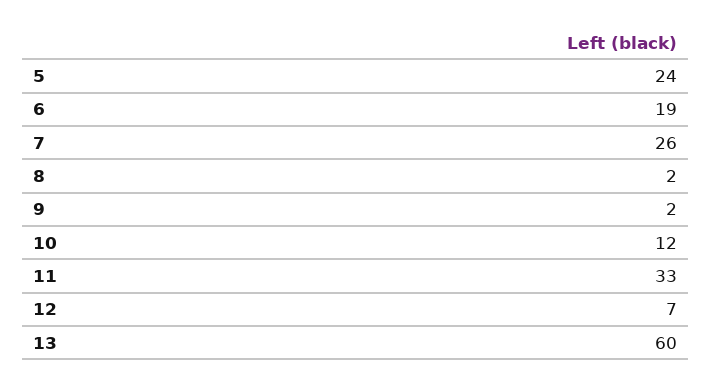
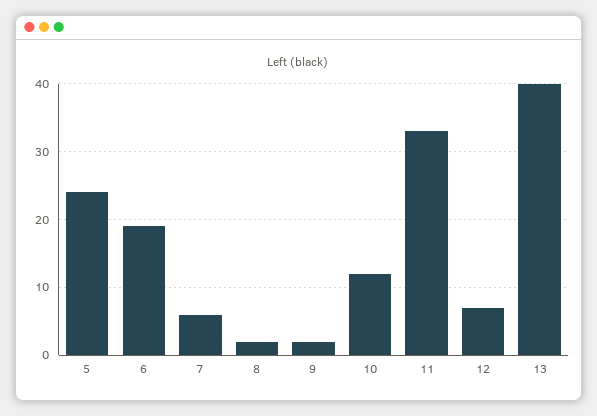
7: 26 -> 6
13: 60 -> 40

